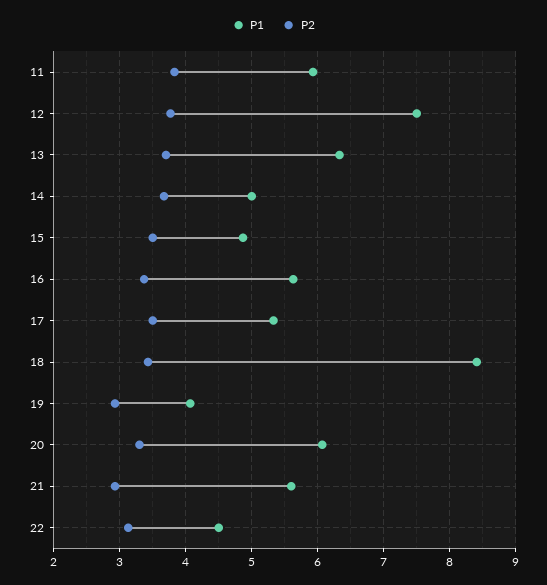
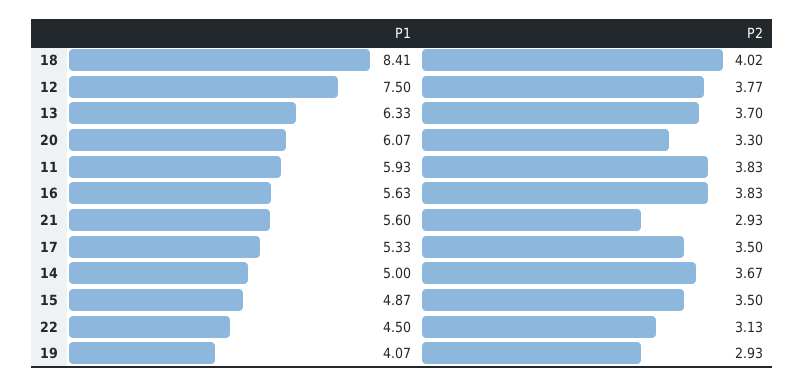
P2, 16: 3.4 -> 3.83
P2, 18: 3.4 -> 4.02

